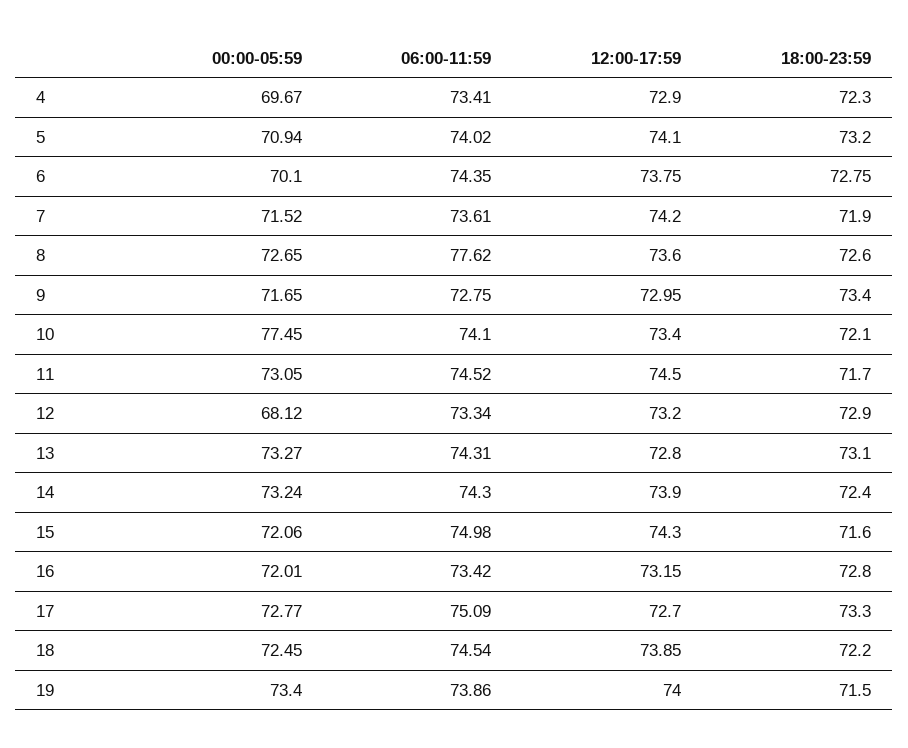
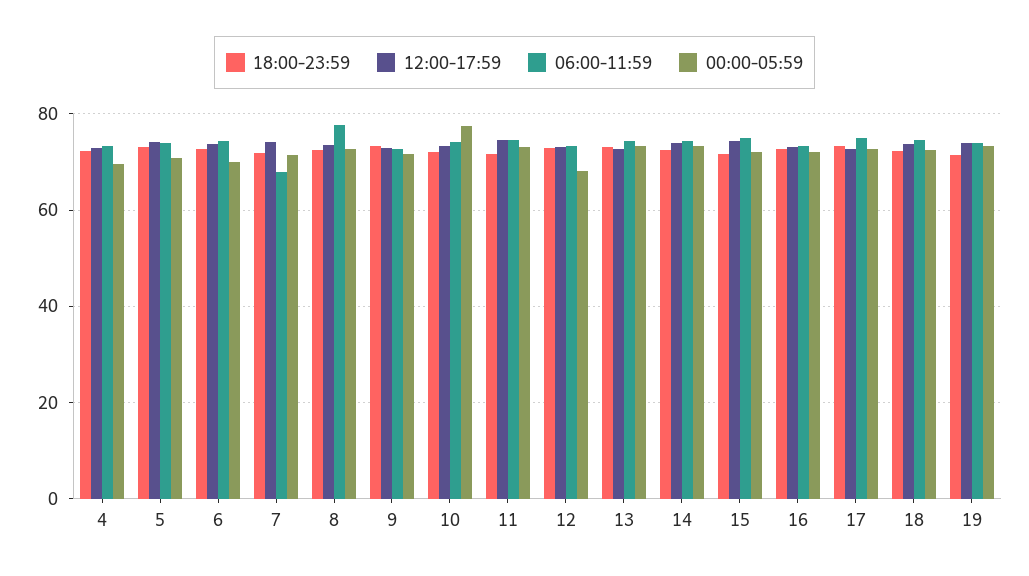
06:00-11:59, 7: 73.61 -> 68

